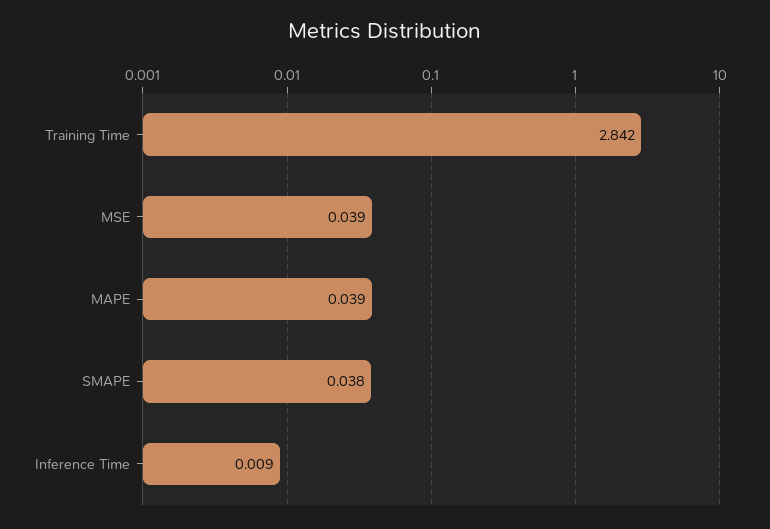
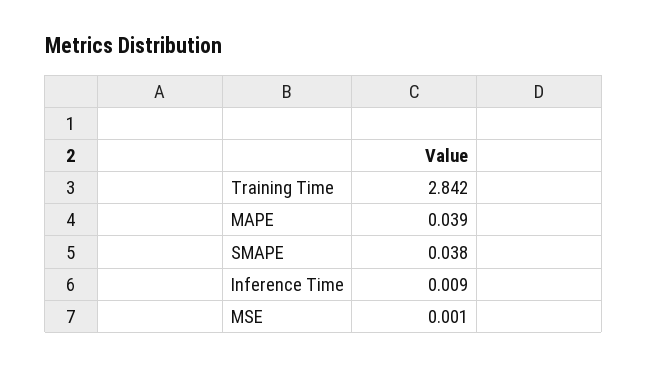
MSE: 0.039 -> 0.001

